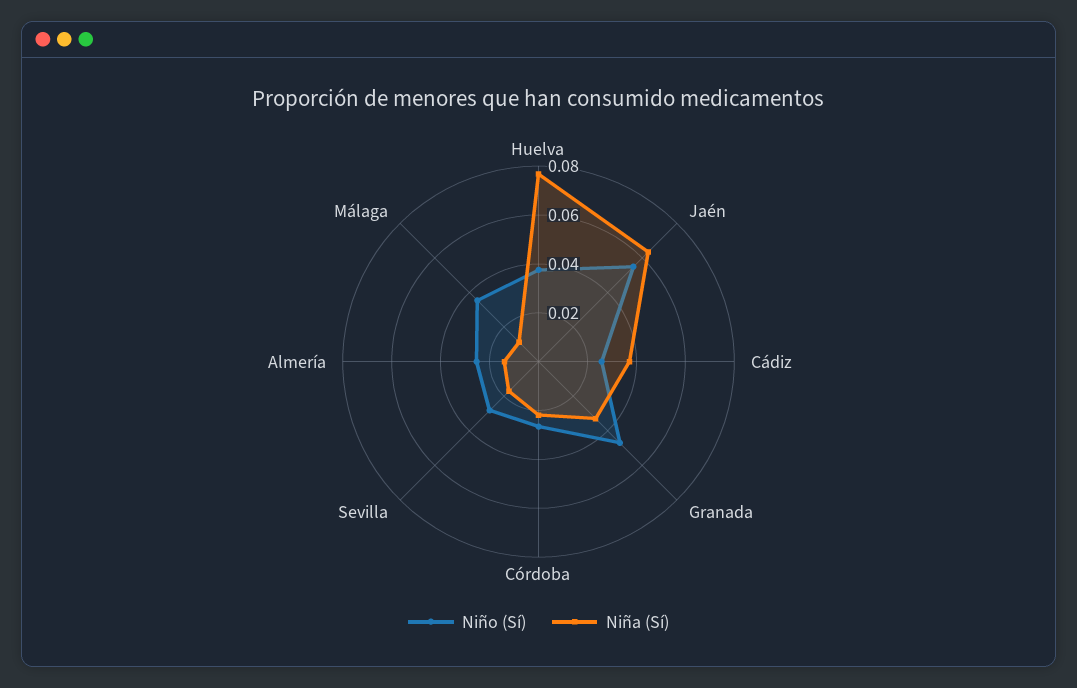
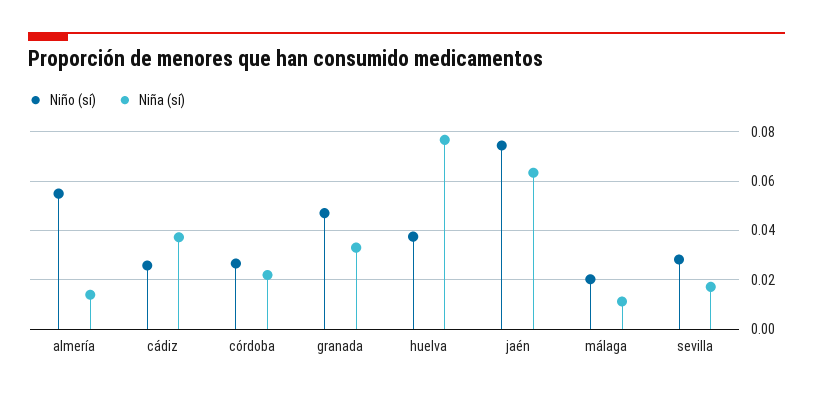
Niño (Sí), Jaén: 0.055 -> 0.075
Niño (Sí), Almería: 0.025 -> 0.055
Niño (Sí), Málaga: 0.035 -> 0.02

